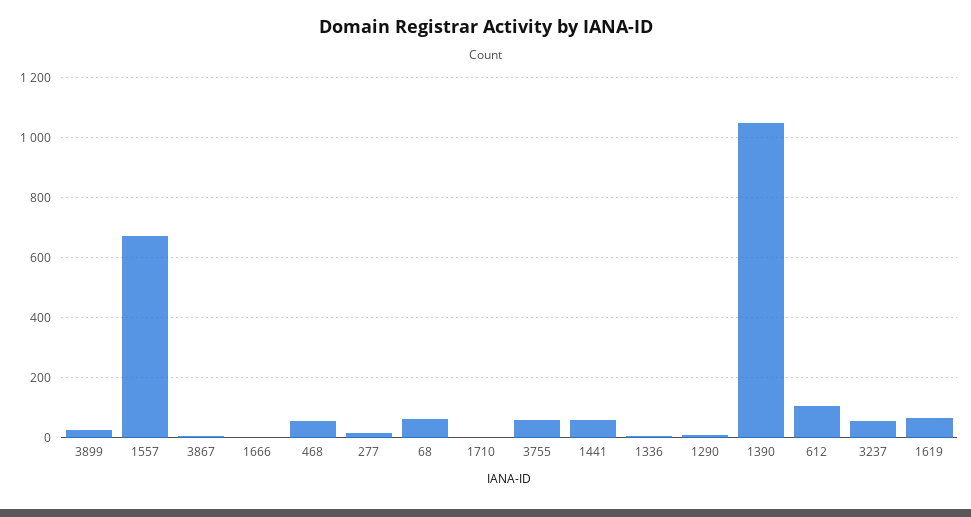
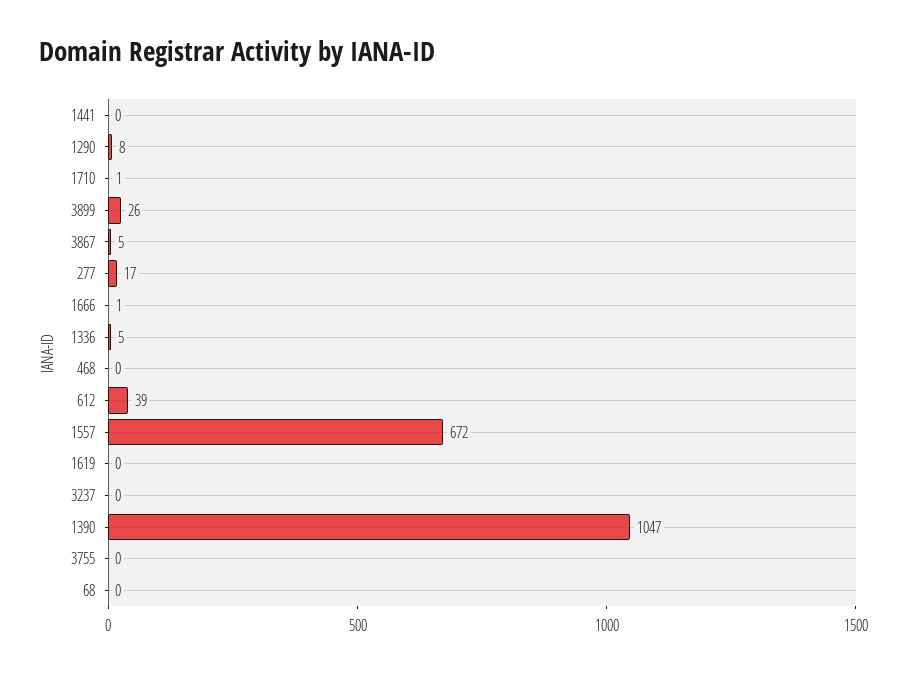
468: 60 -> 0
68: 60 -> 0
3755: 60 -> 0
1441: 60 -> 0
612: 100 -> 39
3237: 60 -> 0
1619: 60 -> 0

